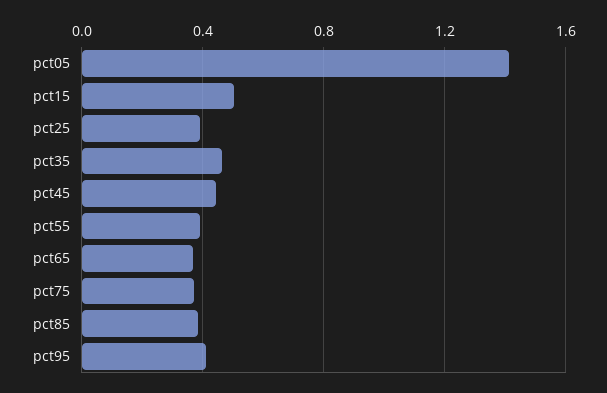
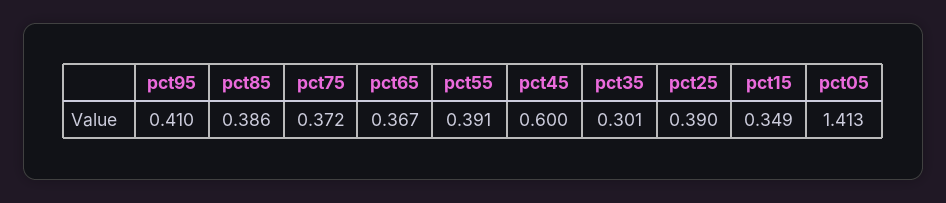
pct15: 0.5 -> 0.349
pct35: 0.45 -> 0.301
pct45: 0.45 -> 0.6

